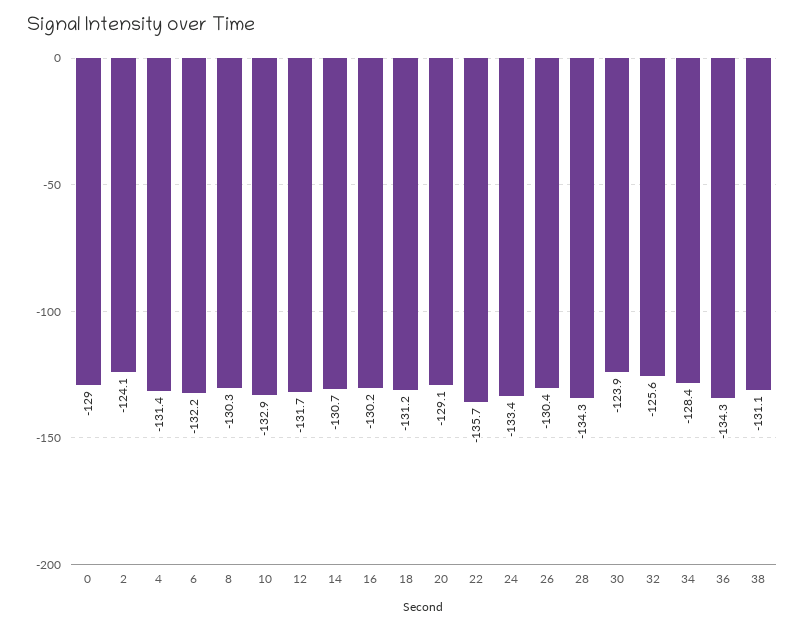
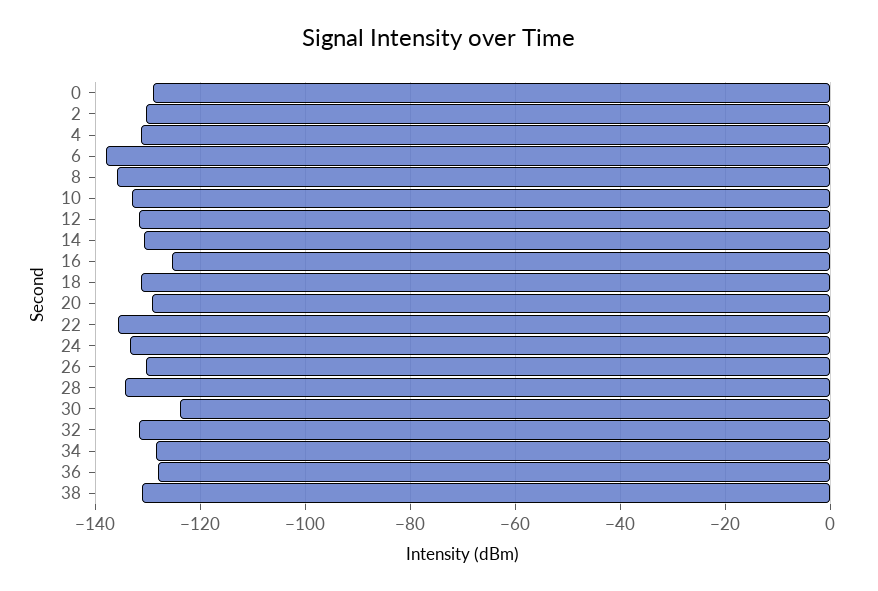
2: -124.1 -> -130
6: -132.2 -> -138
8: -130.3 -> -136
16: -130.2 -> -126
32: -125.6 -> -132
36: -134.3 -> -128

